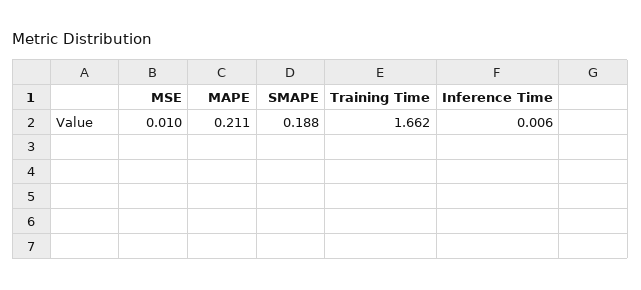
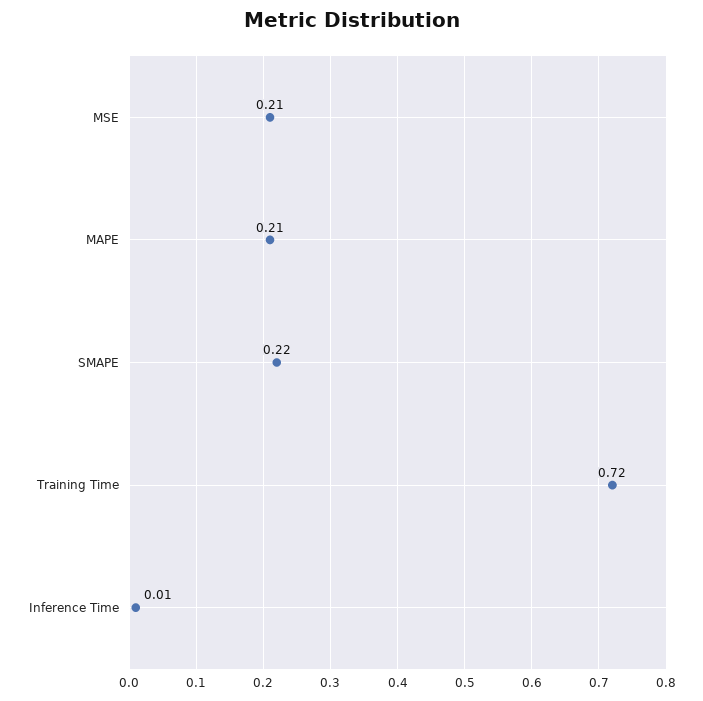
MSE: 0.01 -> 0.21
SMAPE: 0.188 -> 0.22
Training Time: 1.662 -> 0.72

